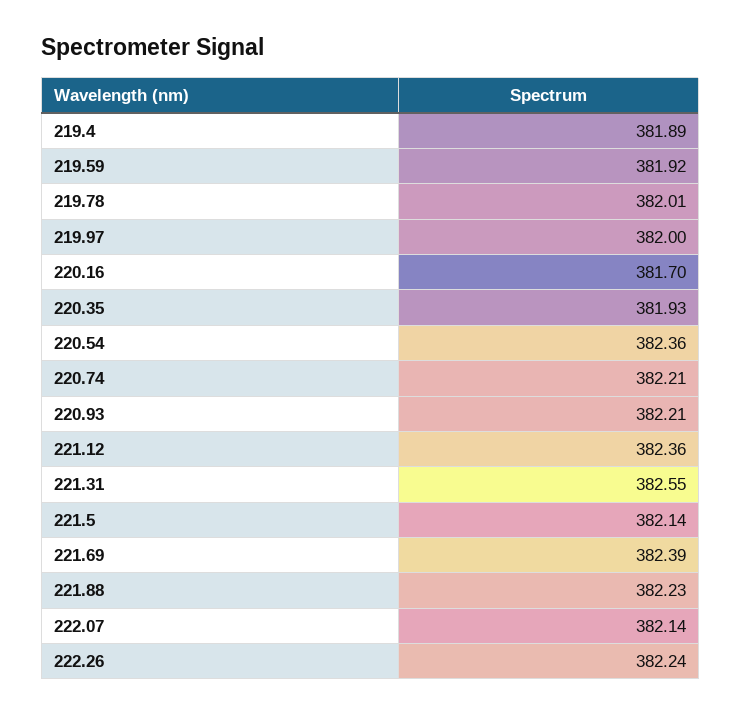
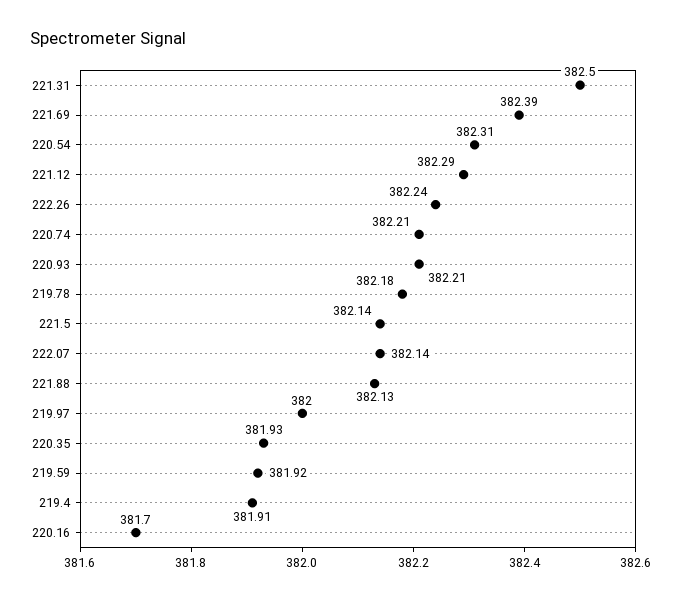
219.4: 381.89 -> 381.91
219.78: 382.01 -> 382.18
220.54: 382.36 -> 382.31
221.12: 382.36 -> 382.29
221.31: 382.55 -> 382.5
221.88: 382.23 -> 382.13

